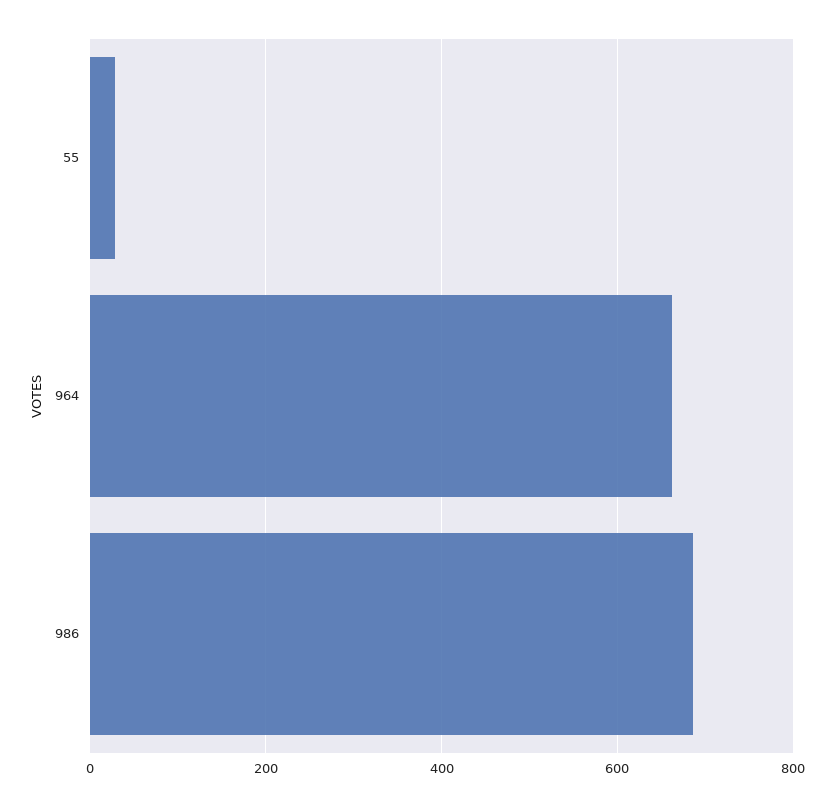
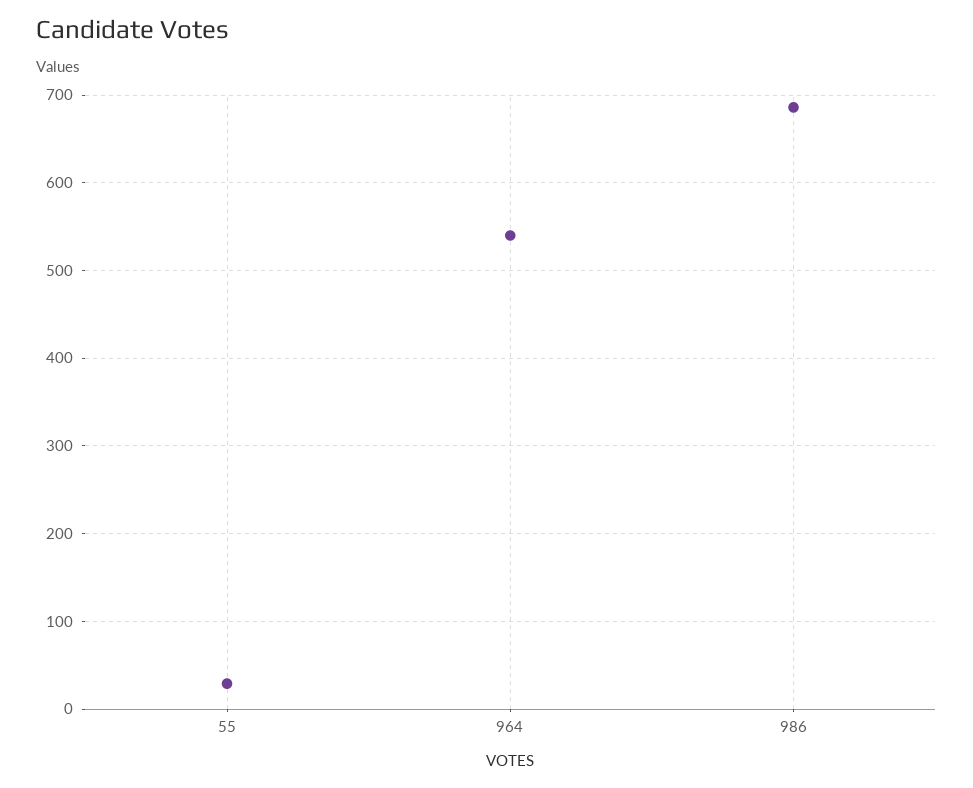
964: 660 -> 540

